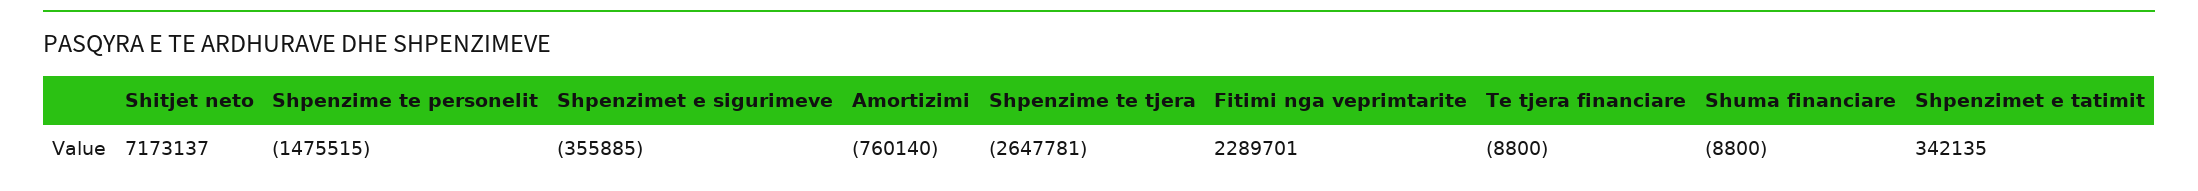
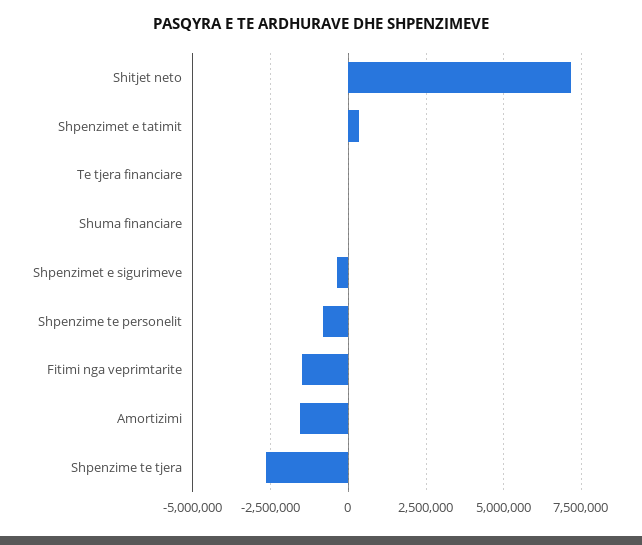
Shpenzime te personelit: -1475515 -> -750000
Amortizimi: -760140 -> -1500000
Fitimi nga veprimtarite: 2289701 -> -1500000

